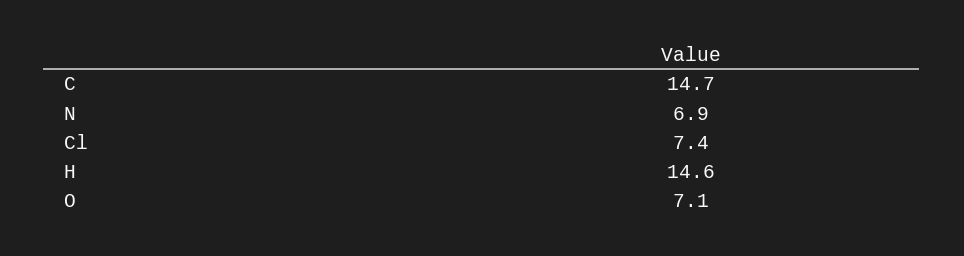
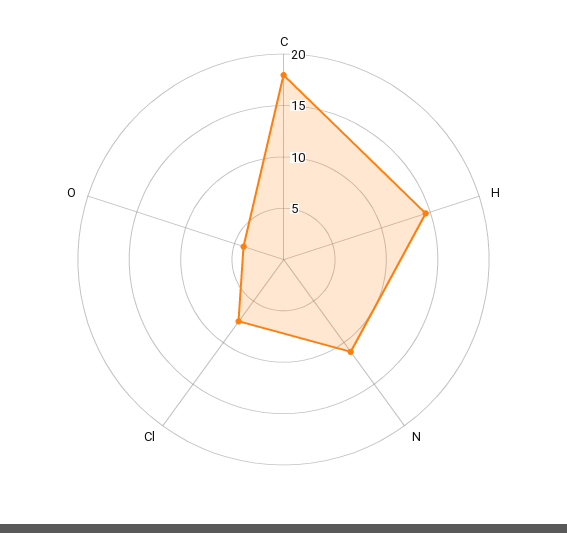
C: 14.7 -> 18
N: 6.9 -> 11
O: 7.1 -> 4

